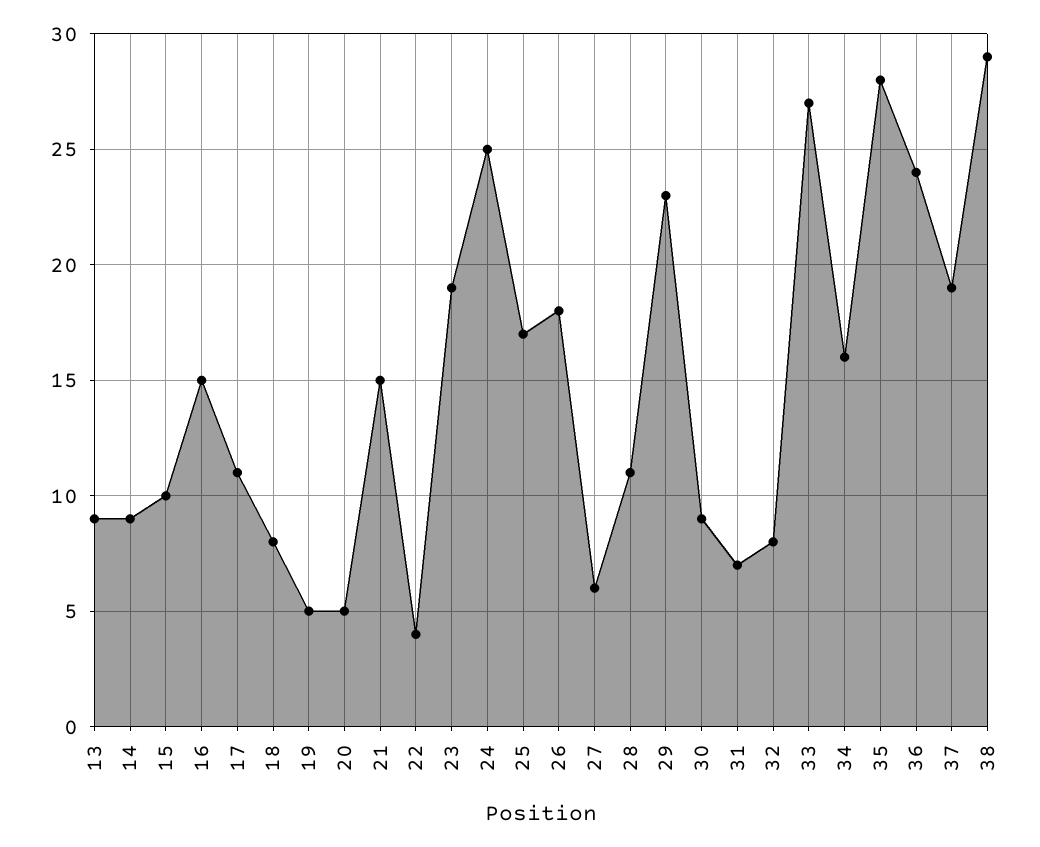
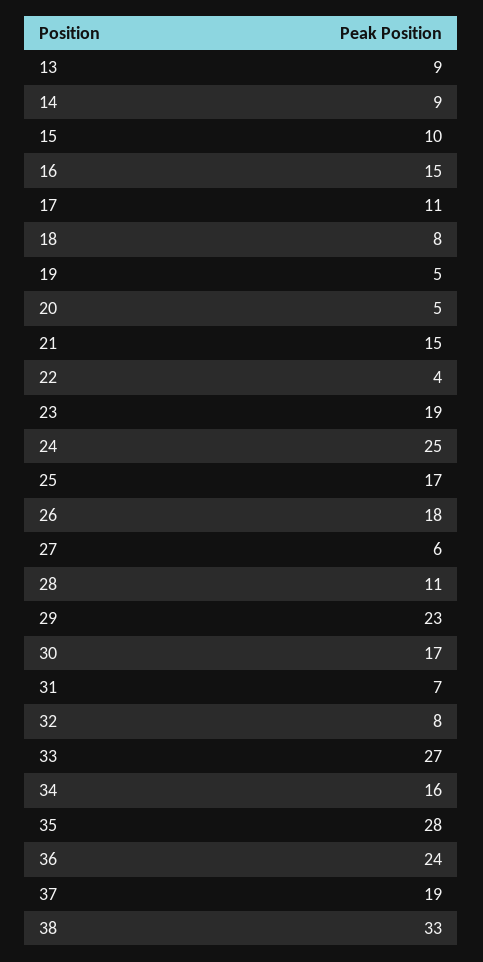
30: 9 -> 17
38: 29 -> 33

